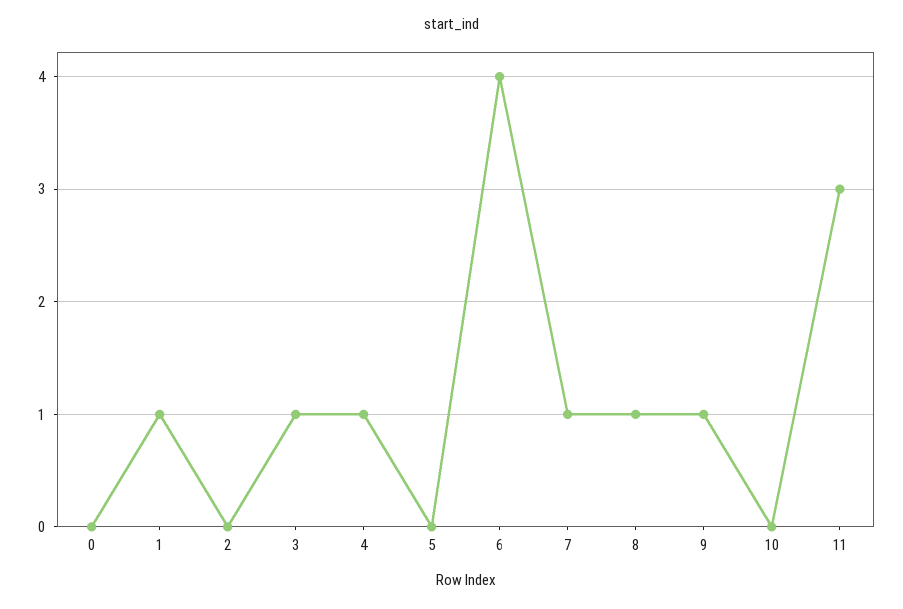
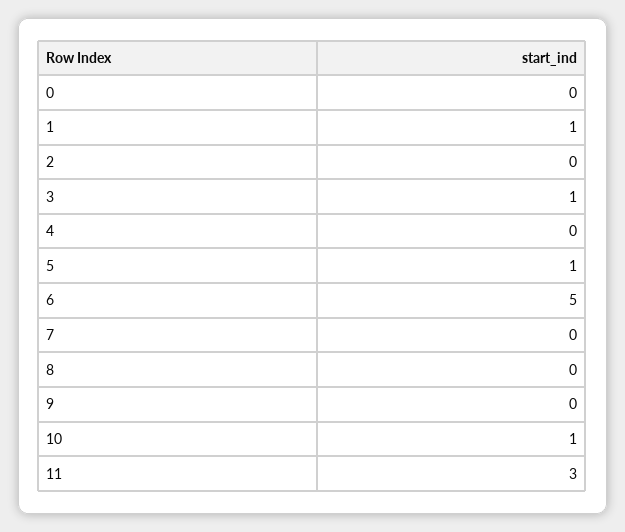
4: 1 -> 0
5: 0 -> 1
6: 4 -> 5
7: 1 -> 0
8: 1 -> 0
9: 1 -> 0
10: 0 -> 1

